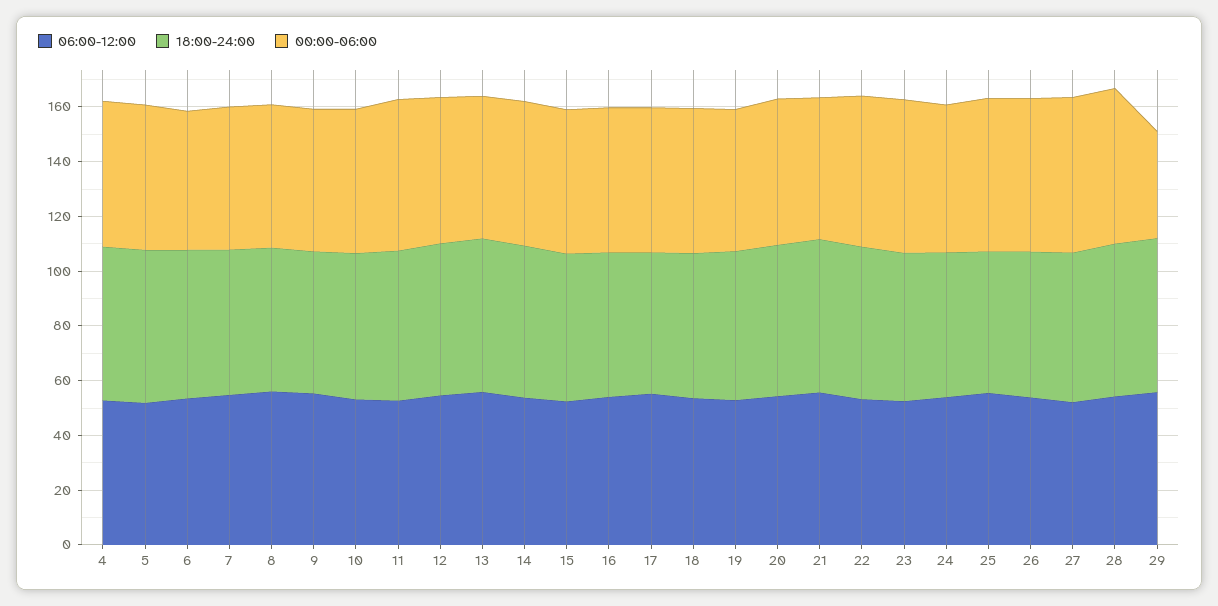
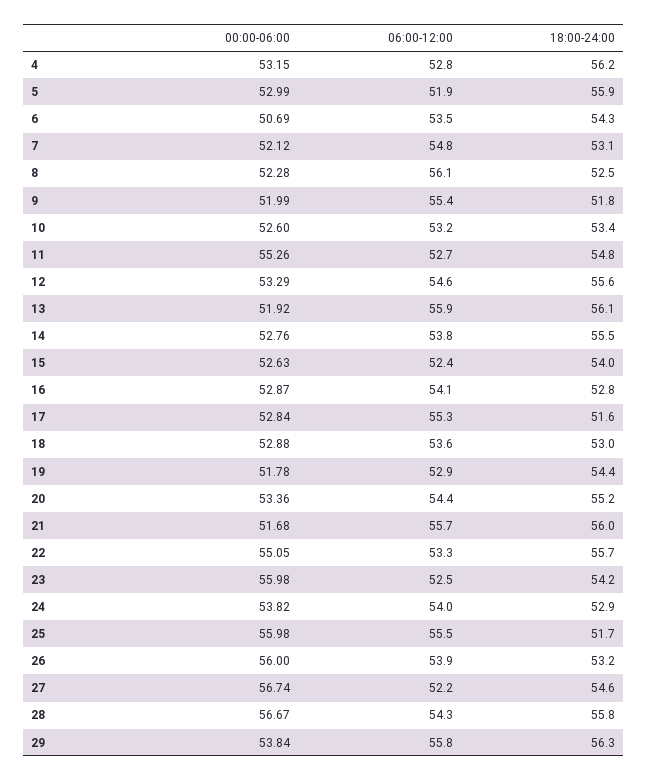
00:00-06:00, 29: 40 -> 53.84

